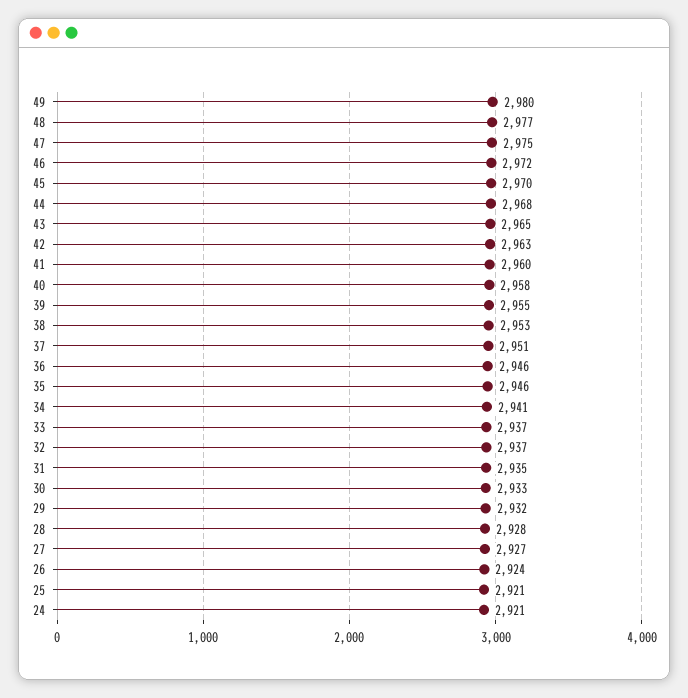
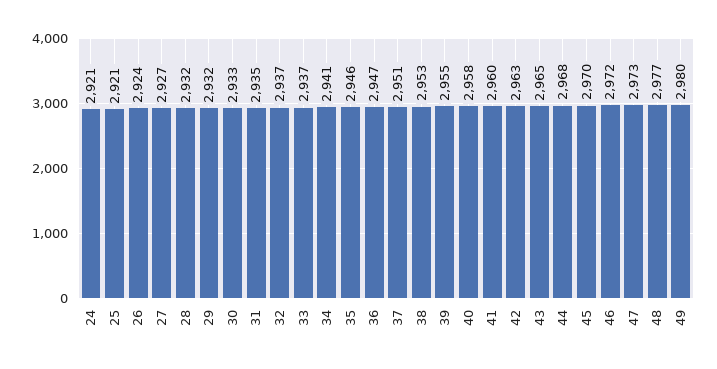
47: 2975 -> 2973
36: 2946 -> 2947
28: 2928 -> 2932

